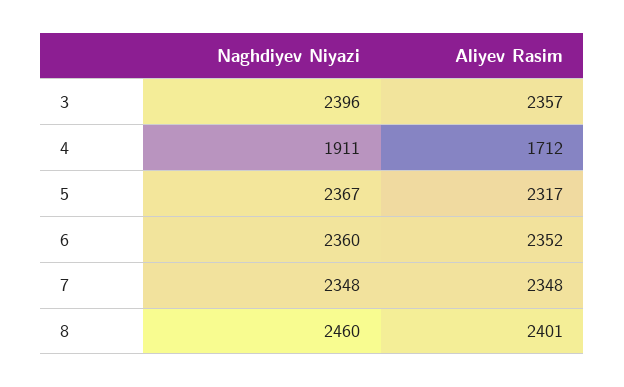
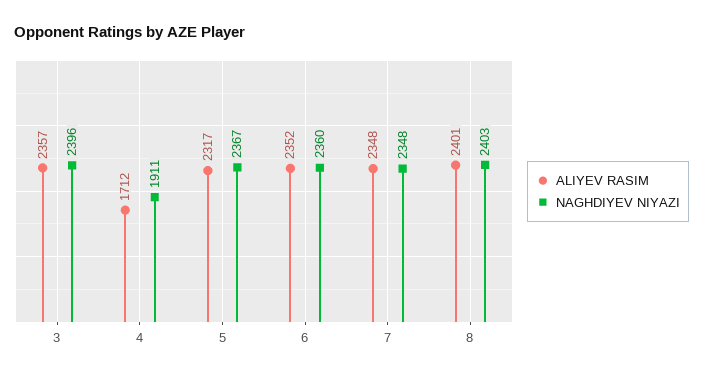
Naghdiyev Niyazi, 8: 2460 -> 2403

